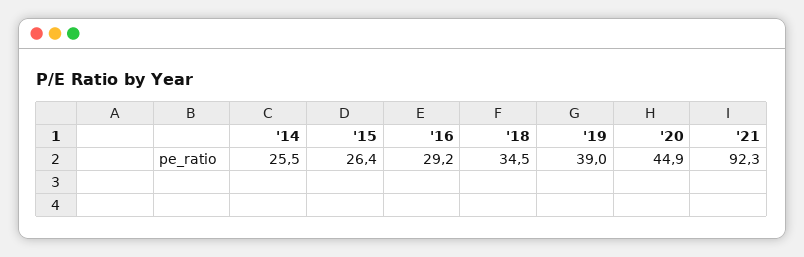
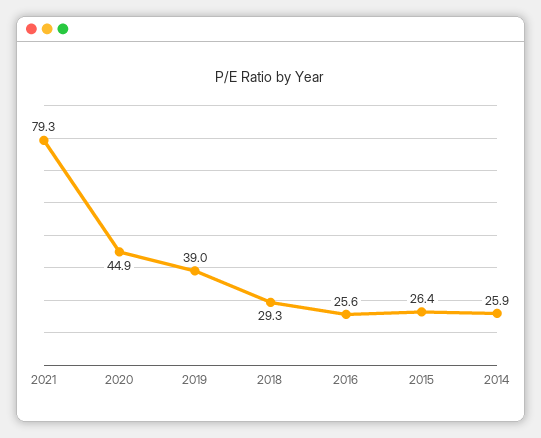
'14: 25.5 -> 25.9
'16: 29.2 -> 25.6
'18: 34.5 -> 29.3
'21: 92.3 -> 79.3

